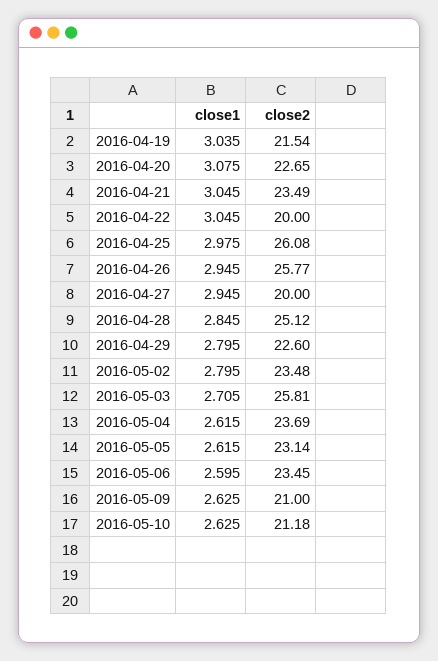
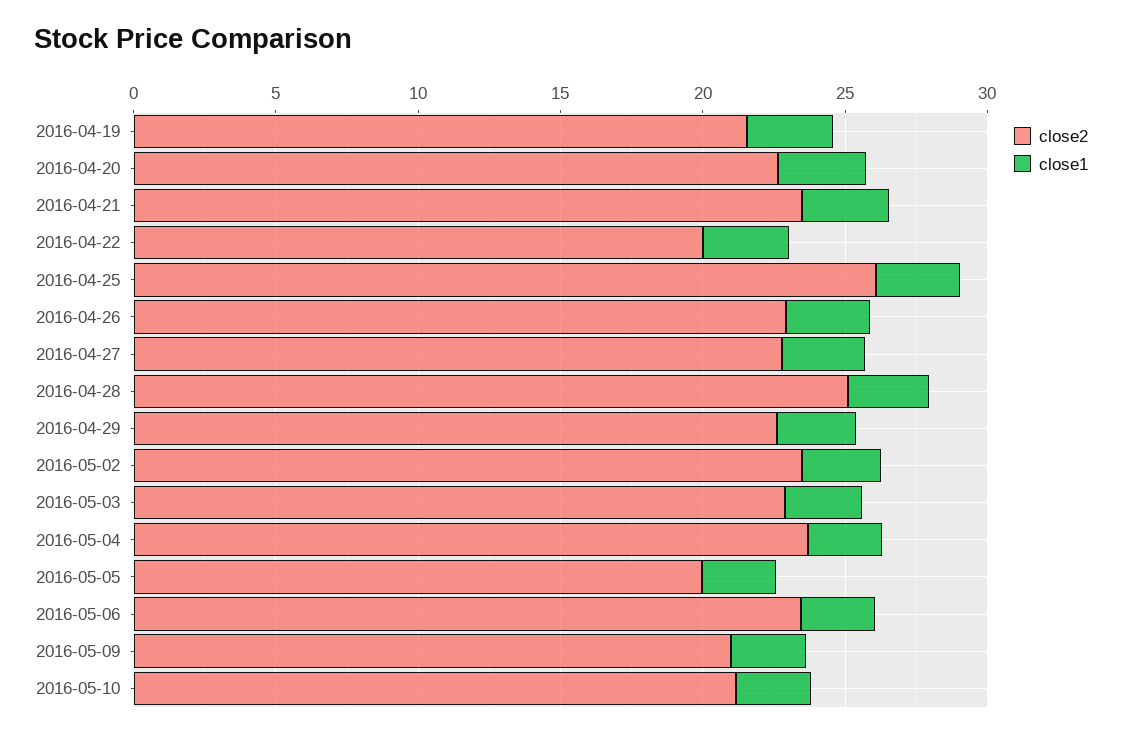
close2, 2016-04-26: 25.77 -> 23
close2, 2016-04-27: 20 -> 23
close2, 2016-05-03: 25.81 -> 23
close2, 2016-05-05: 23.14 -> 20

